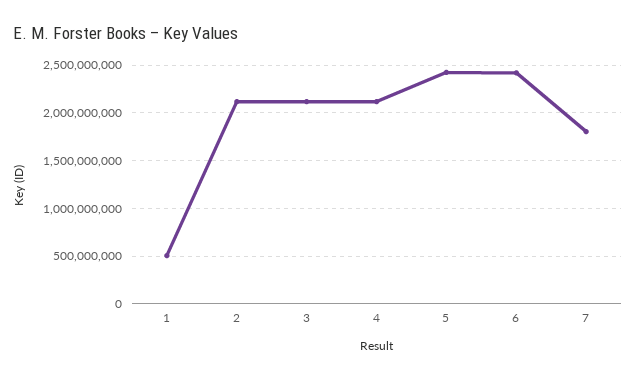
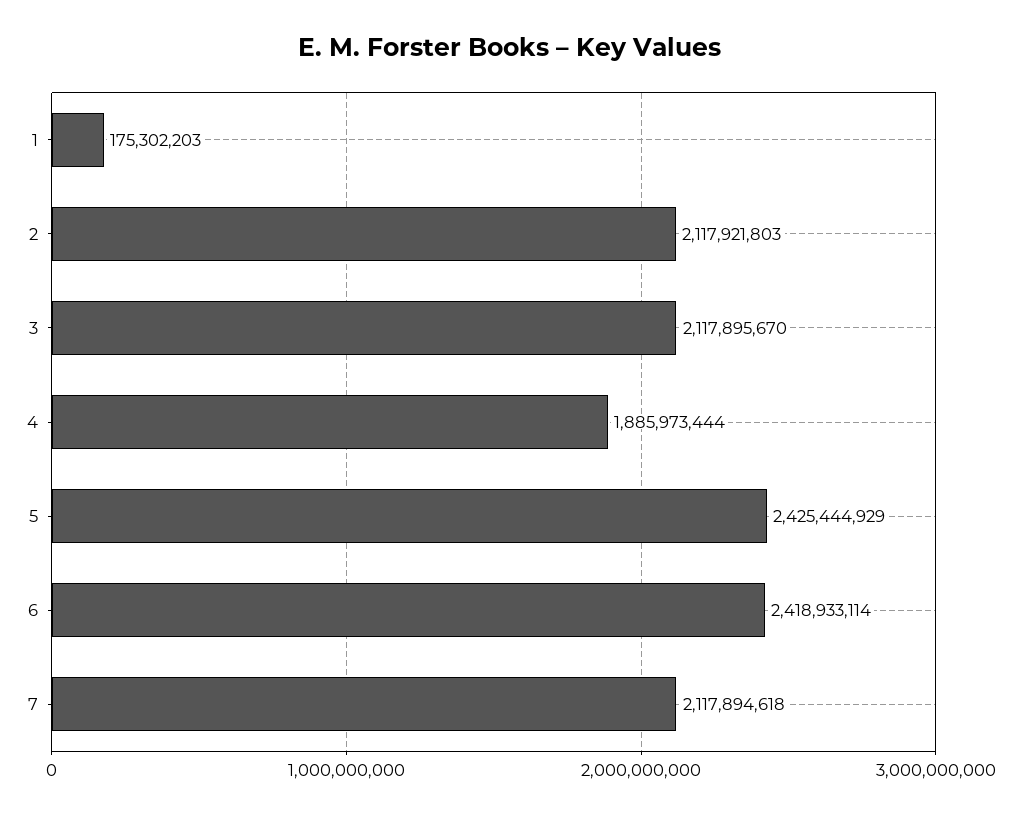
1: 500000000 -> 175302203
4: 2100000000 -> 1885973444
7: 1800000000 -> 2117894618

